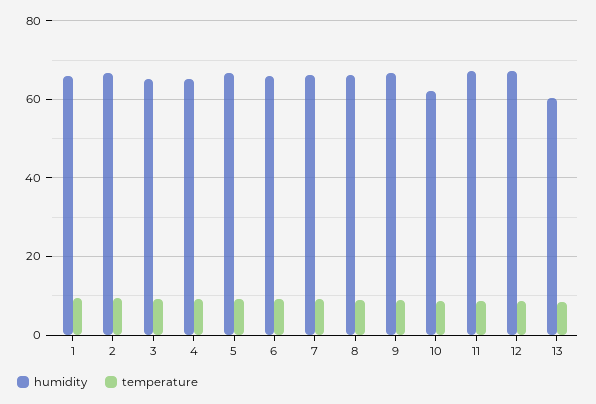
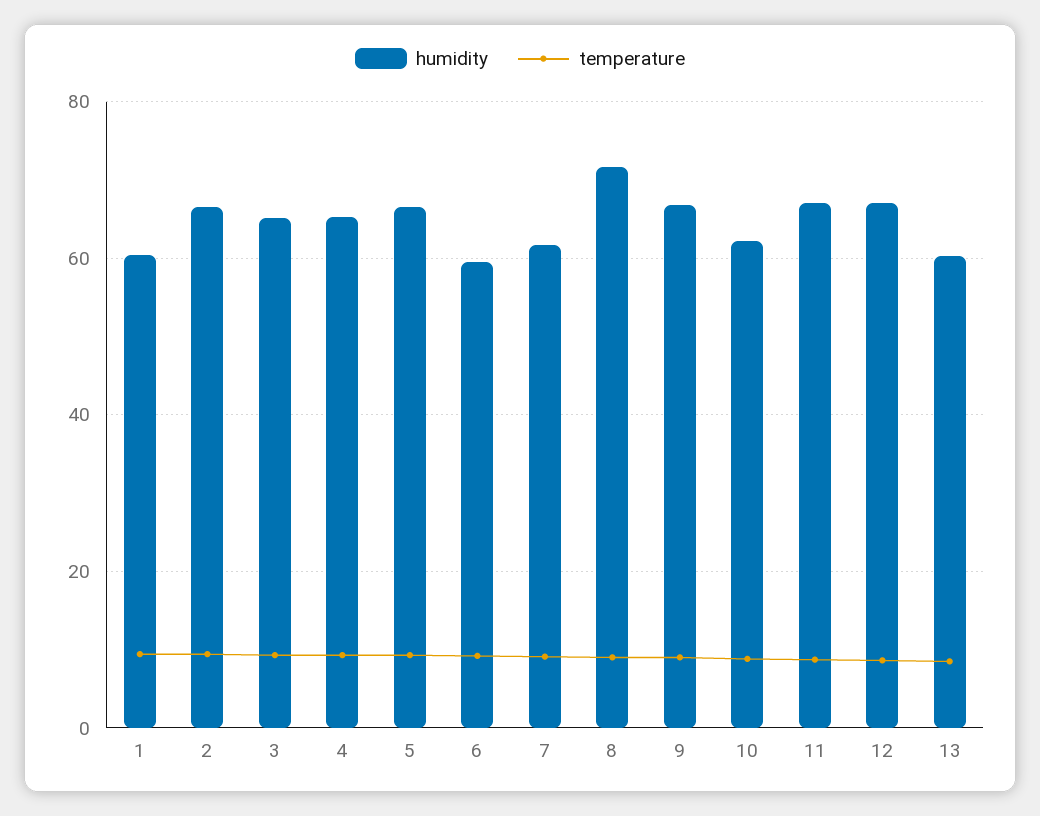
humidity, 1: 66 -> 60
humidity, 6: 66 -> 60
humidity, 7: 66 -> 62
humidity, 8: 66 -> 72

